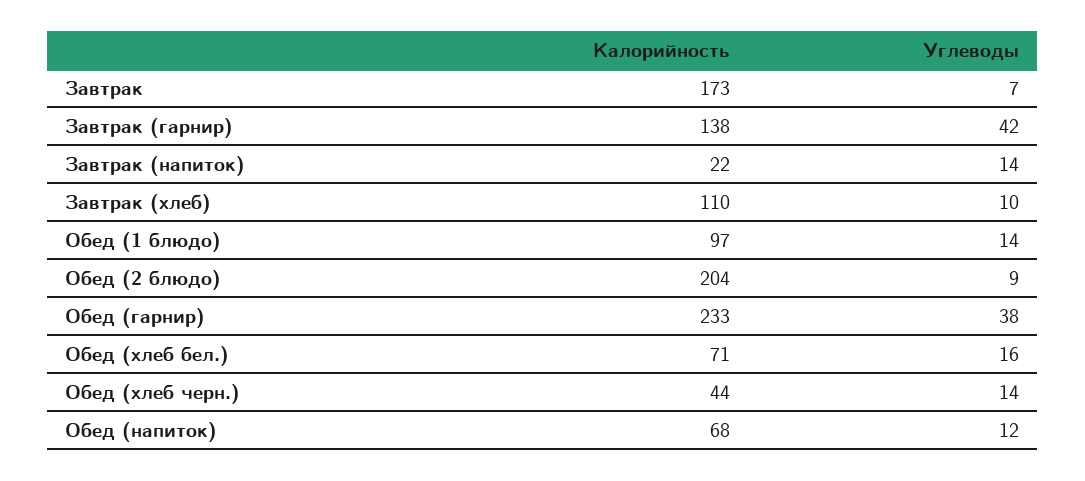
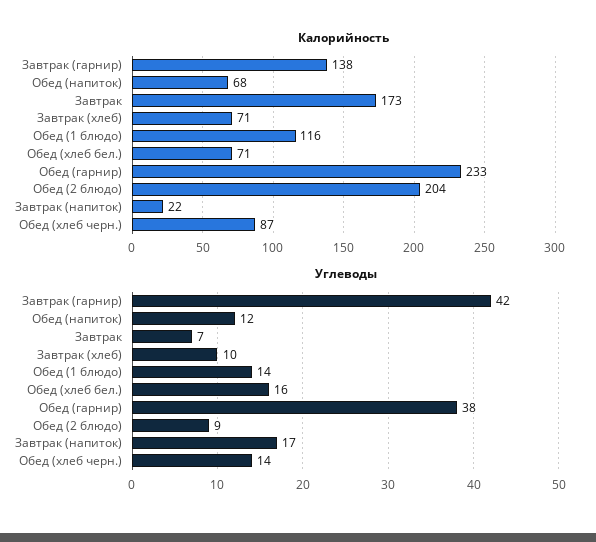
Углеводы, Завтрак (напиток): 14 -> 17
Калорийность, Завтрак (хлеб): 110 -> 71
Калорийность, Обед (1 блюдо): 97 -> 116
Калорийность, Обед (хлеб черн.): 44 -> 87

